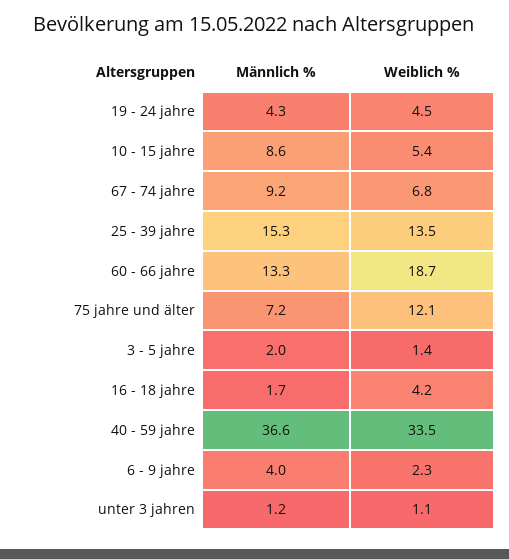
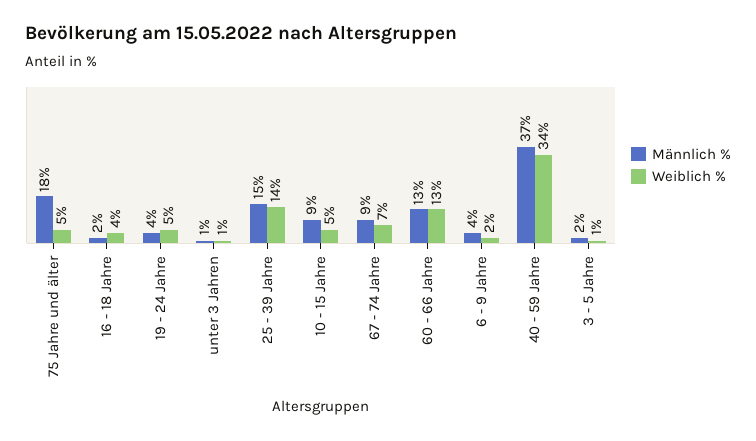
Weiblich %, 60 - 66 jahre: 18.7 -> 13
Männlich %, 75 jahre und älter: 7.2 -> 18
Weiblich %, 75 jahre und älter: 12.1 -> 5

